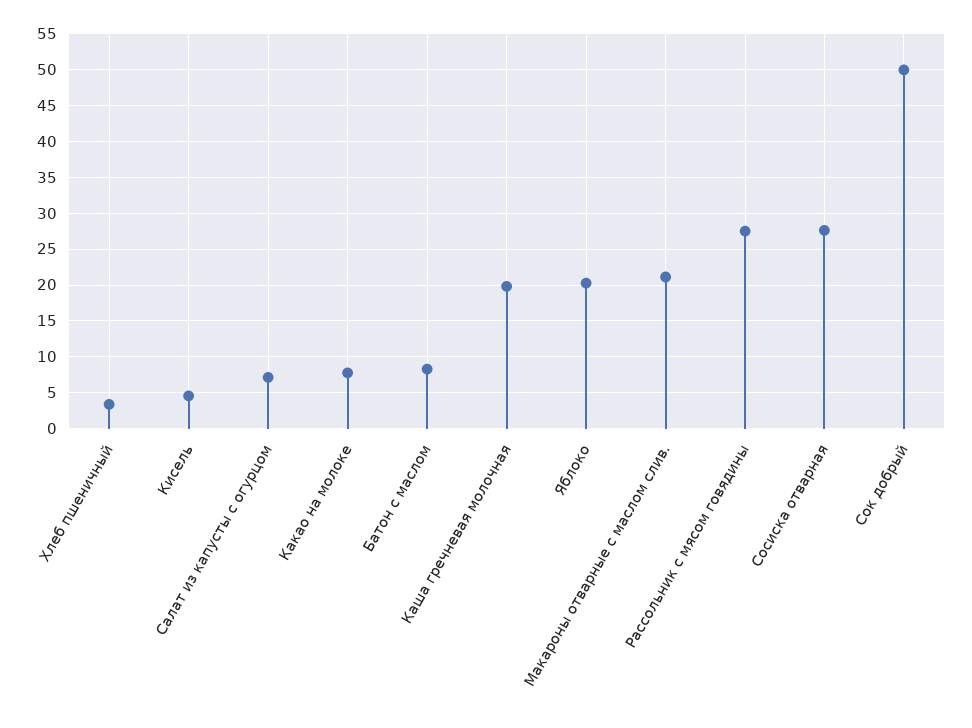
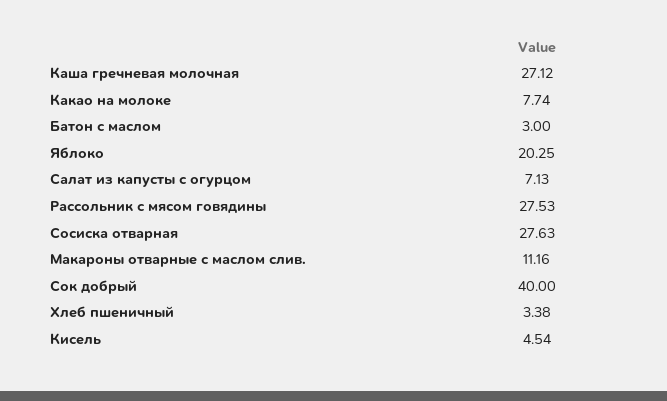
Батон с маслом: 8 -> 3
Каша гречневая молочная: 20 -> 27.12
Макароны отварные с маслом слив.: 21 -> 11.16
Сок добрый: 50 -> 40

